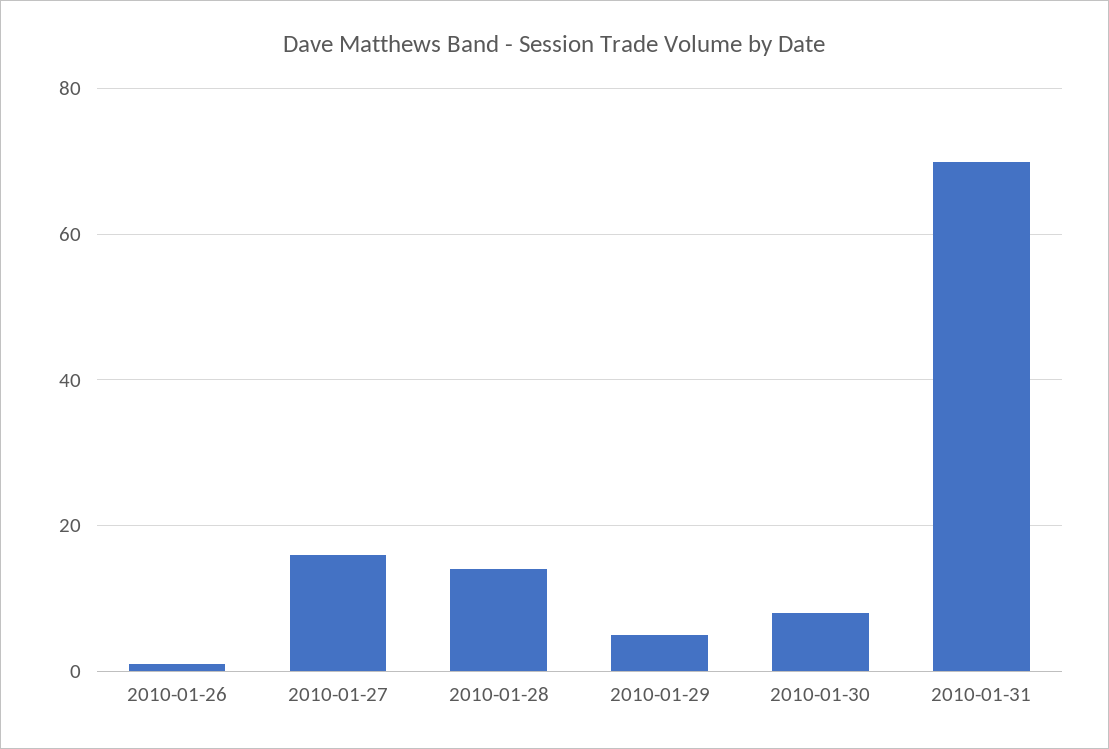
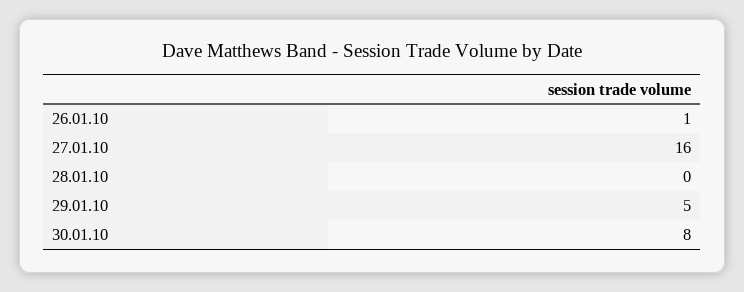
2010-01-28: 15 -> 0
2010-01-31: 70 -> none

